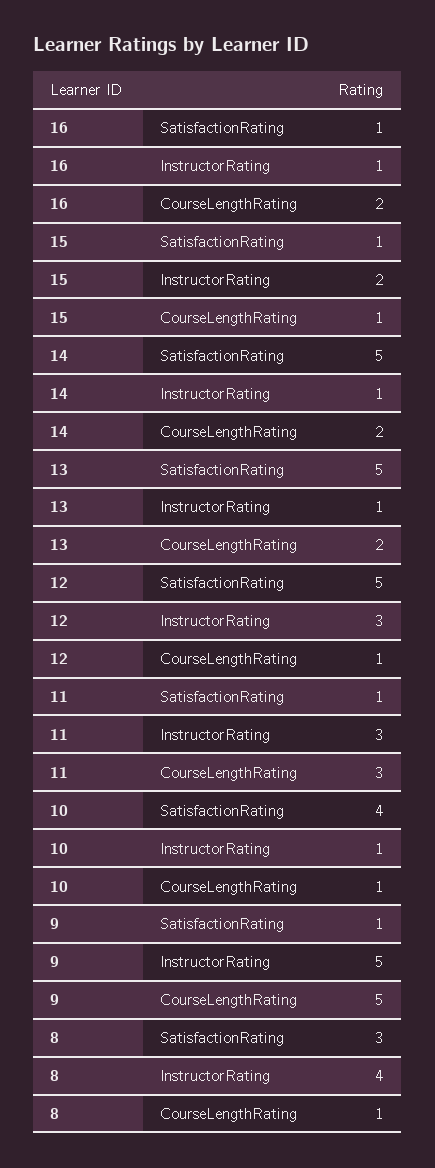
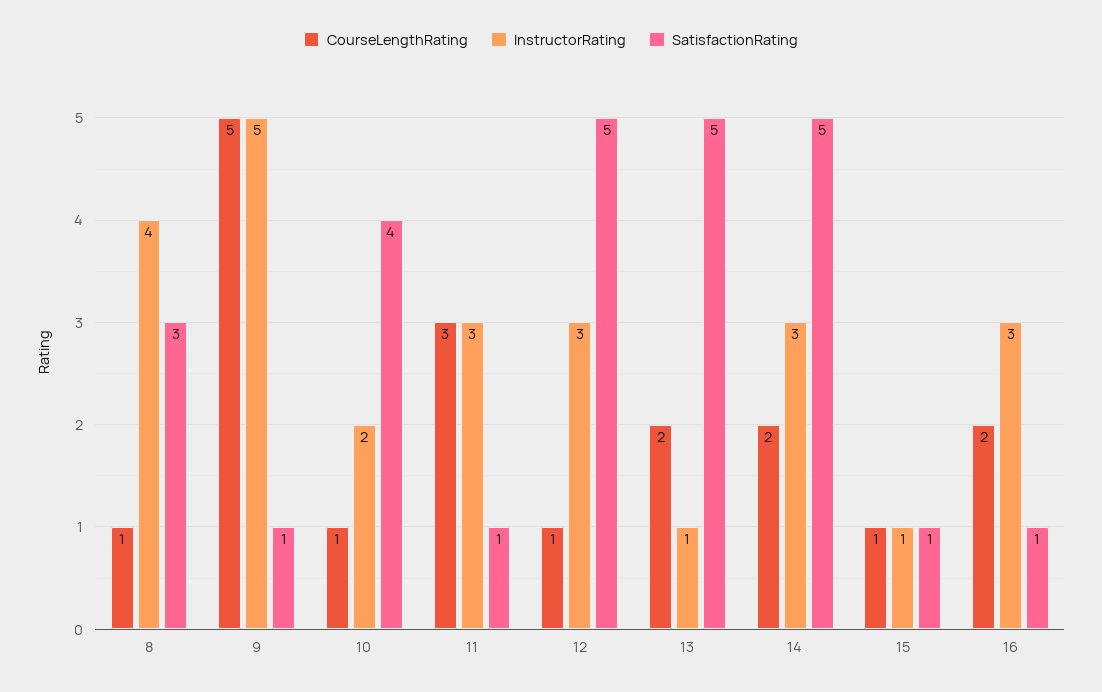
InstructorRating, 16: 1 -> 3
InstructorRating, 15: 2 -> 1
InstructorRating, 14: 1 -> 3
InstructorRating, 10: 1 -> 2

